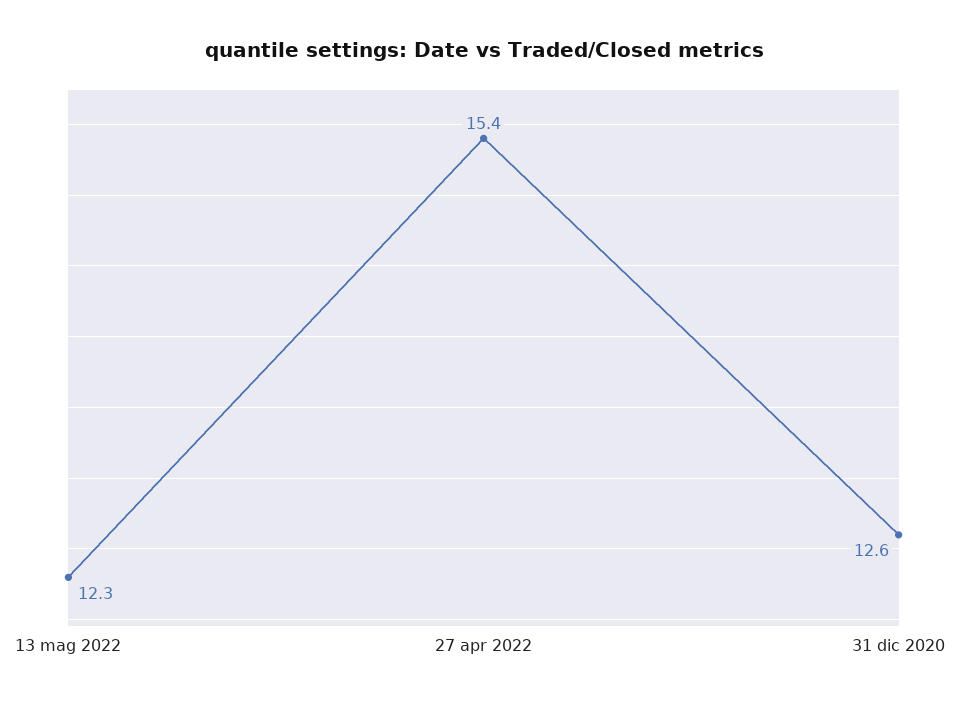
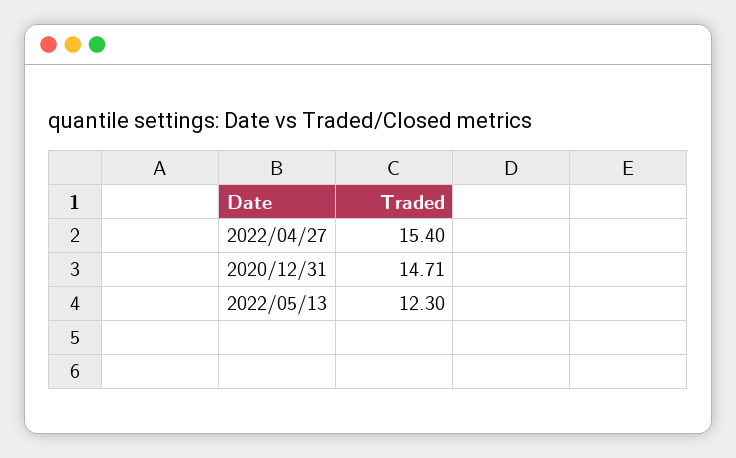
31 dic 2020: 12.6 -> 14.71

